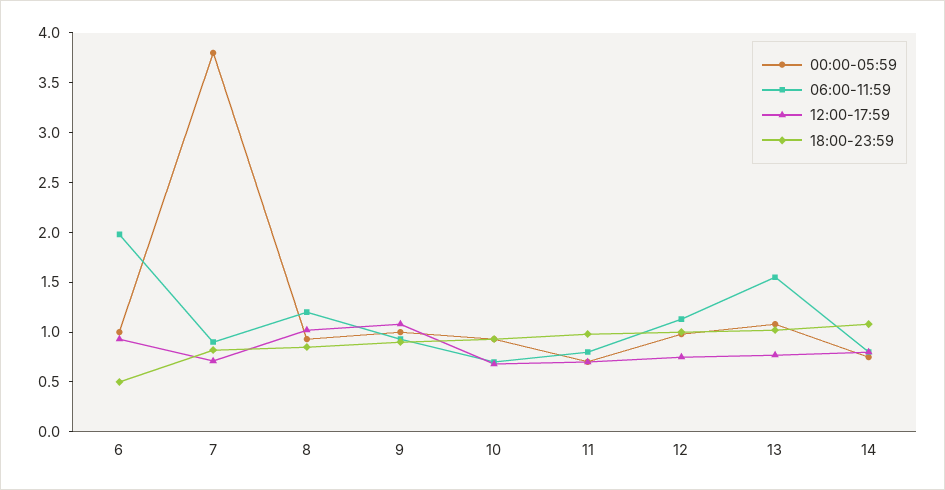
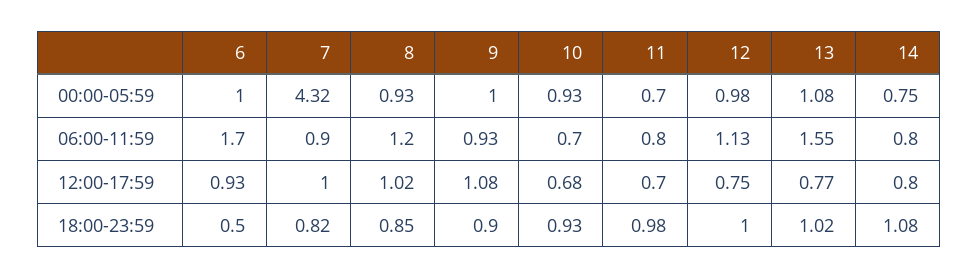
06:00-11:59, 6: 2 -> 1.7
00:00-05:59, 7: 3.8 -> 4.32
12:00-17:59, 7: 0.7 -> 1

